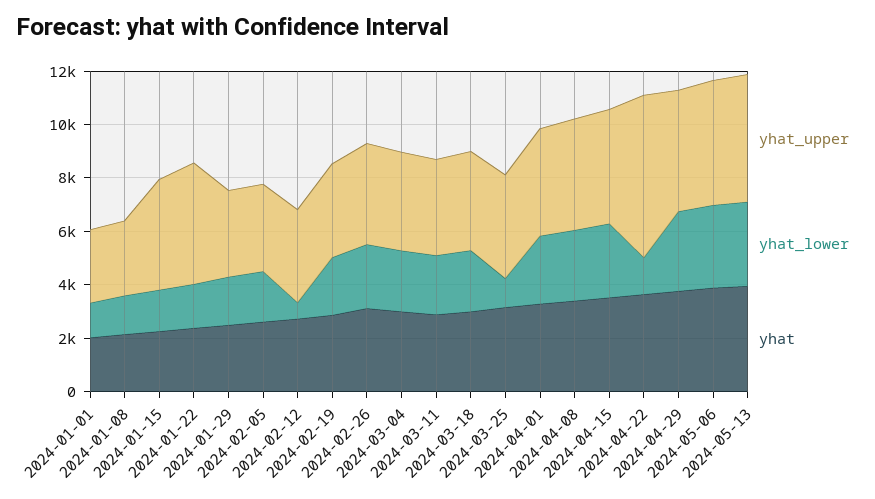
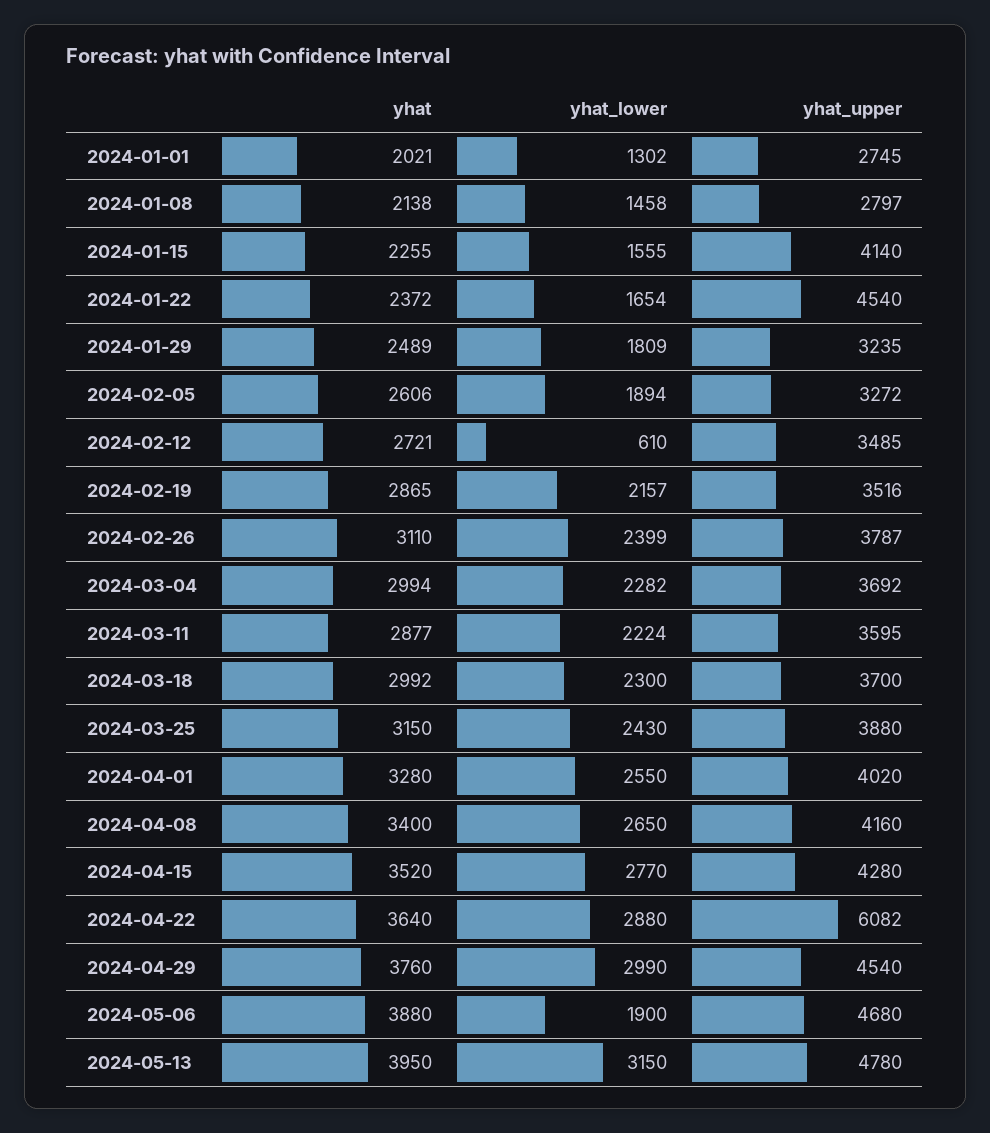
yhat_lower, 2024-03-25: 1000 -> 2430
yhat_lower, 2024-04-22: 1500 -> 2880
yhat_lower, 2024-05-06: 3000 -> 1900

